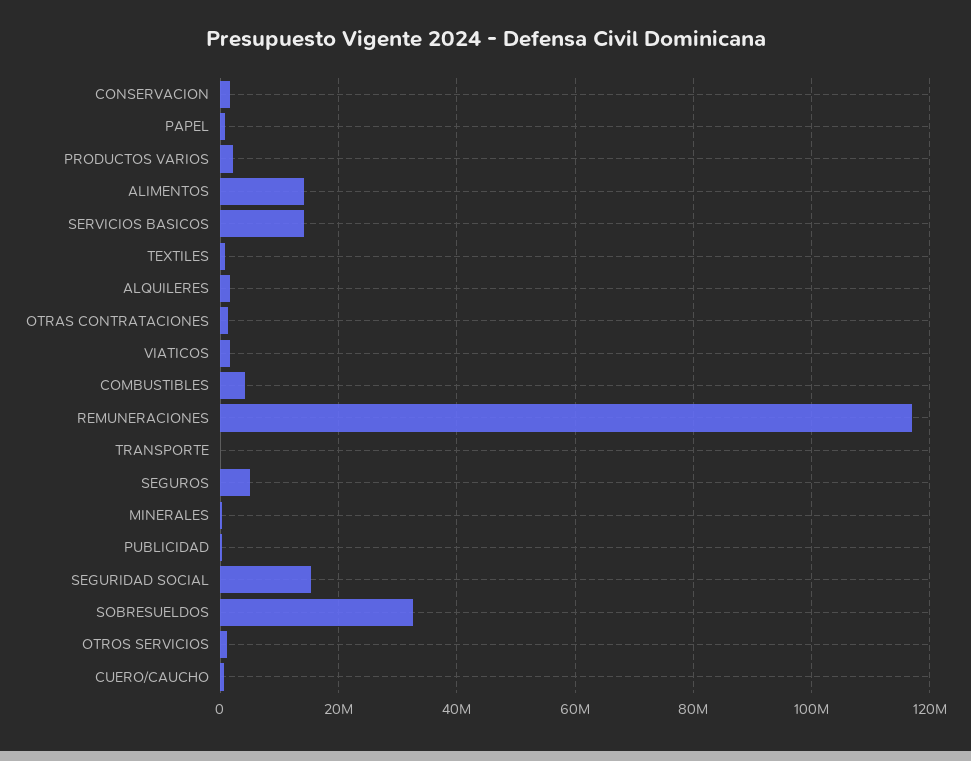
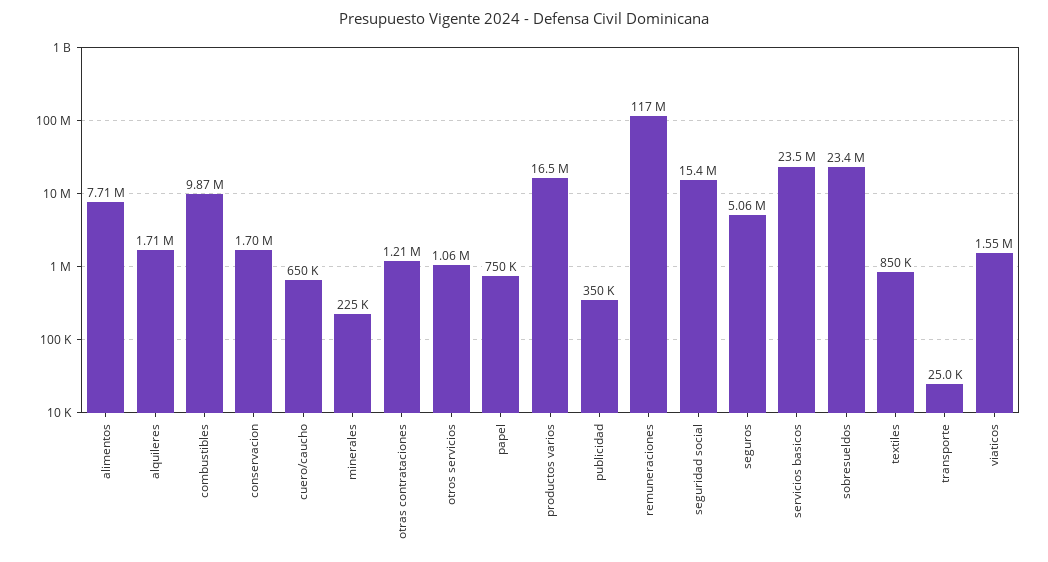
PRODUCTOS VARIOS: 2000000 -> 16500000
ALIMENTOS: 14000000 -> 7710000
SERVICIOS BASICOS: 14000000 -> 23500000
COMBUSTIBLES: 4000000 -> 9870000
SOBRESUELDOS: 32000000 -> 23400000

